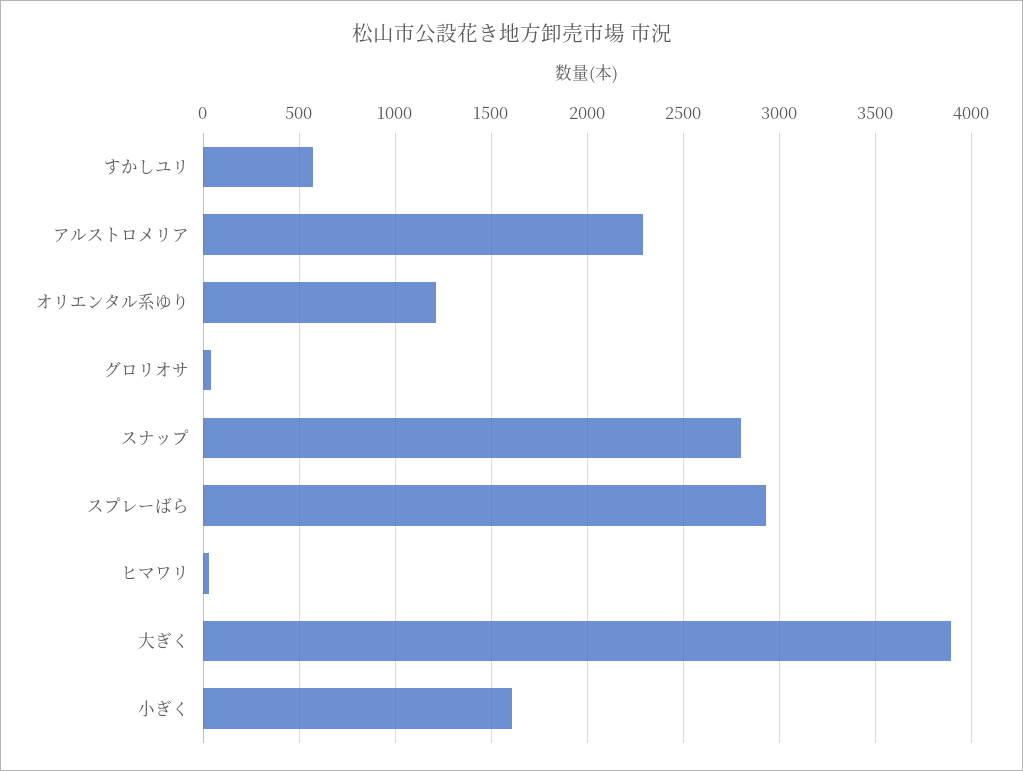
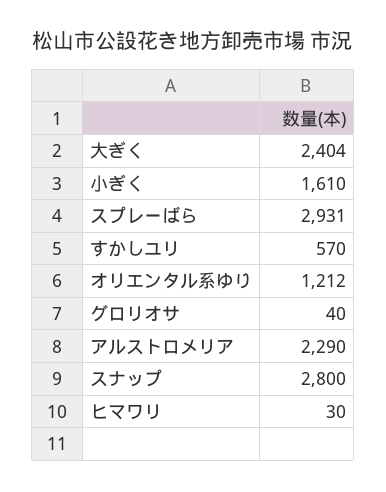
大ぎく: 3900 -> 2404

